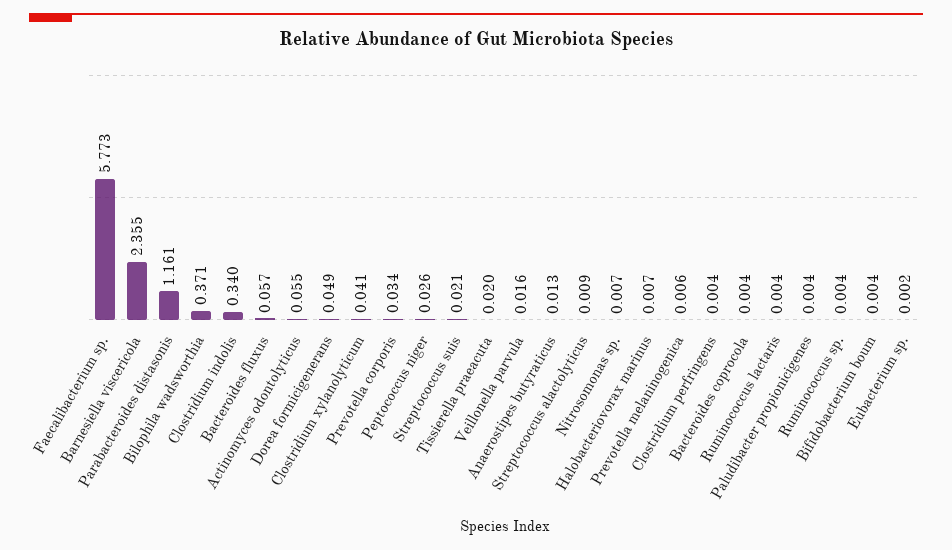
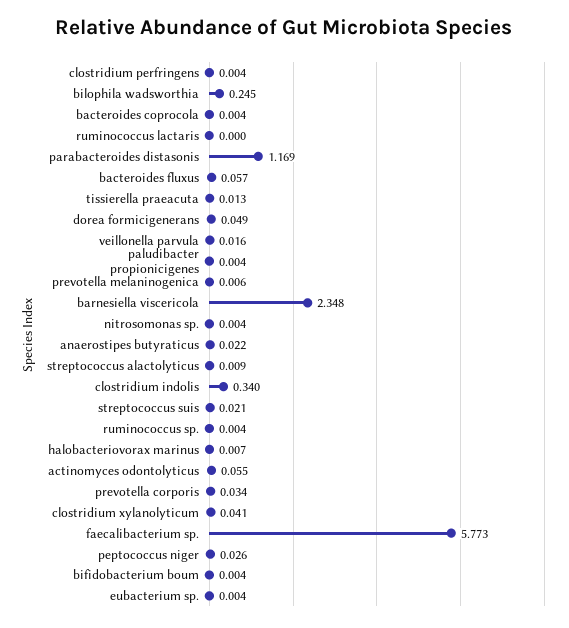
Barnesiella viscericola: 2.355 -> 2.348
Parabacteroides distasonis: 1.161 -> 1.169
Bilophila wadsworthia: 0.371 -> 0.245
Tissierella praeacuta: 0.02 -> 0.013
Anaerostipes butyraticus: 0.013 -> 0.022
Nitrosomonas sp.: 0.007 -> 0.004
Ruminococcus lactaris: 0.004 -> 0
Eubacterium sp.: 0.002 -> 0.004

